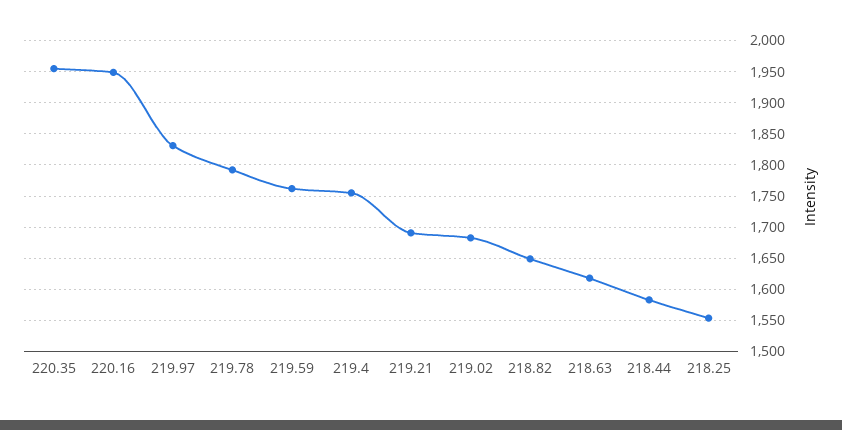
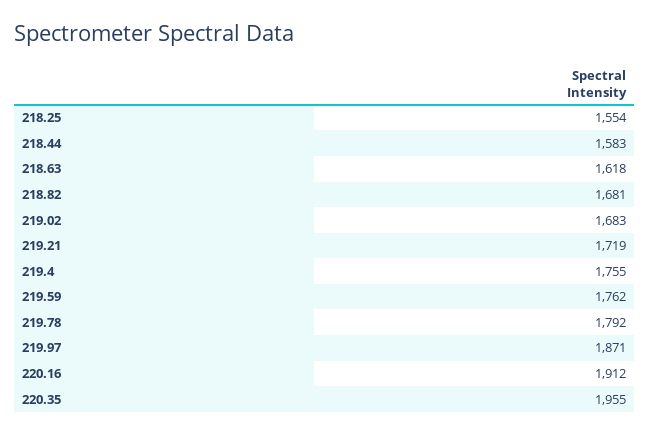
220.16: 1950 -> 1912
219.97: 1830 -> 1871
219.21: 1690 -> 1719
218.82: 1650 -> 1681

